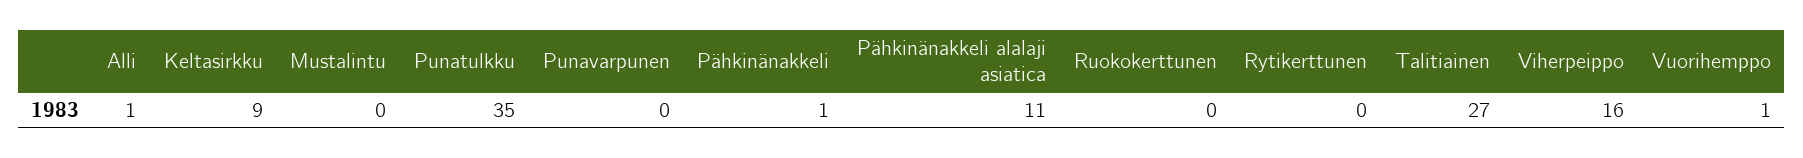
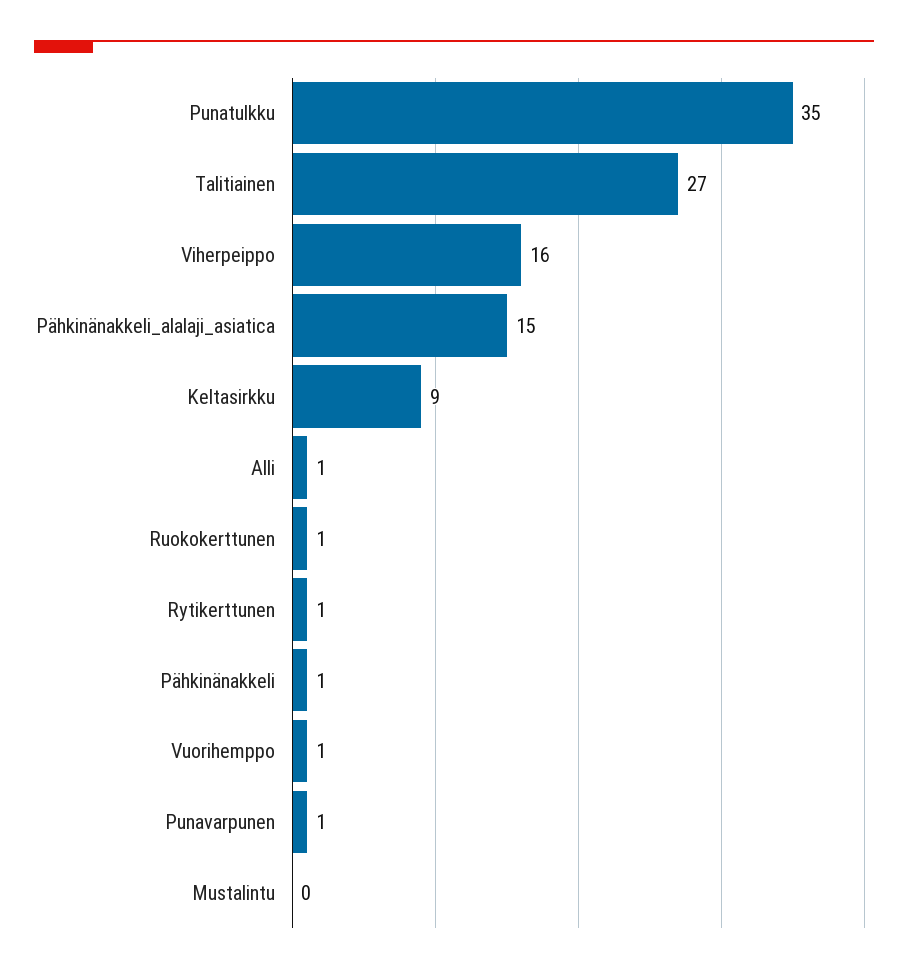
Punavarpunen: 0 -> 1
Pähkinänakkeli alalaji asiatica: 11 -> 15
Ruokokerttunen: 0 -> 1
Rytikerttunen: 0 -> 1

